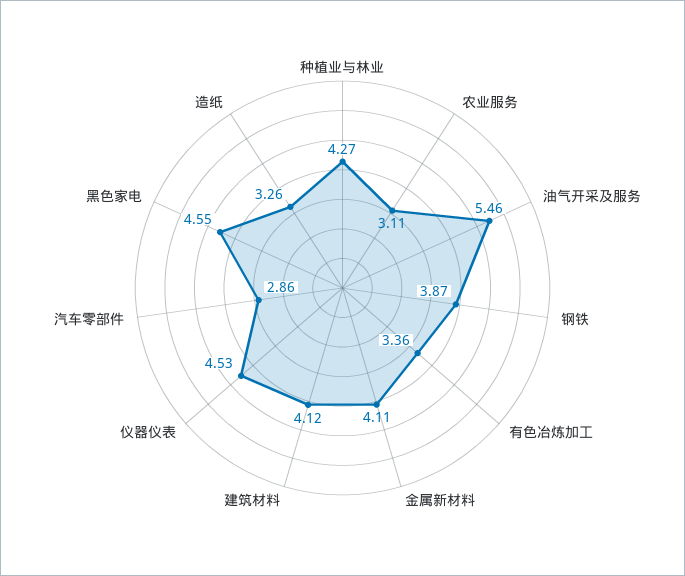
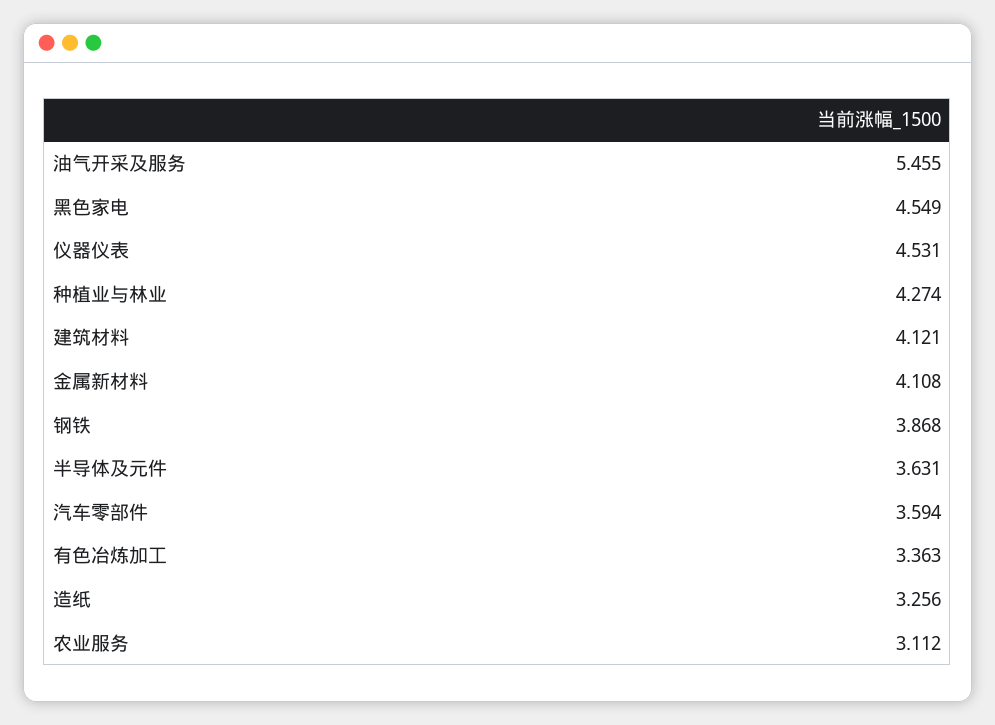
汽车零部件: 2.86 -> 3.594
半导体及元件: none -> 3.631

